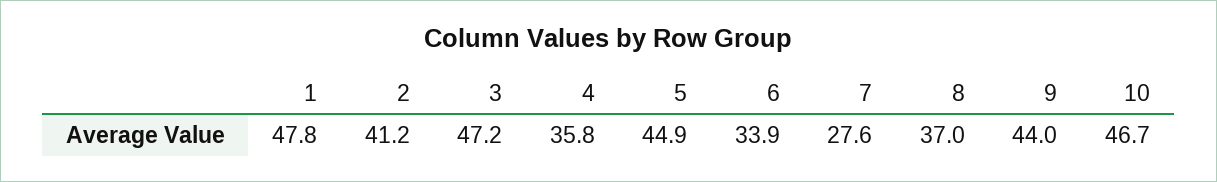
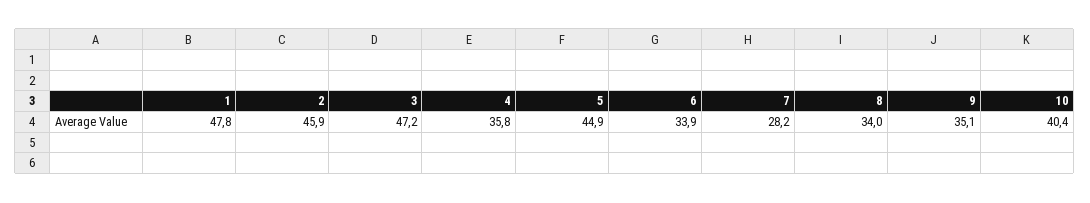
2: 41.2 -> 45.9
7: 27.6 -> 28.2
8: 37 -> 34
9: 44 -> 35.1
10: 46.7 -> 40.4

